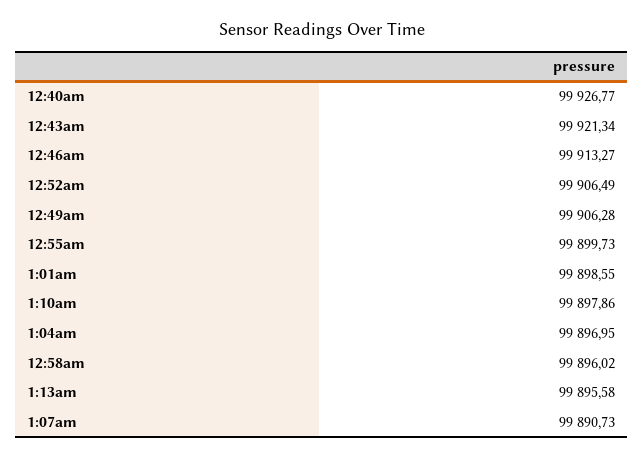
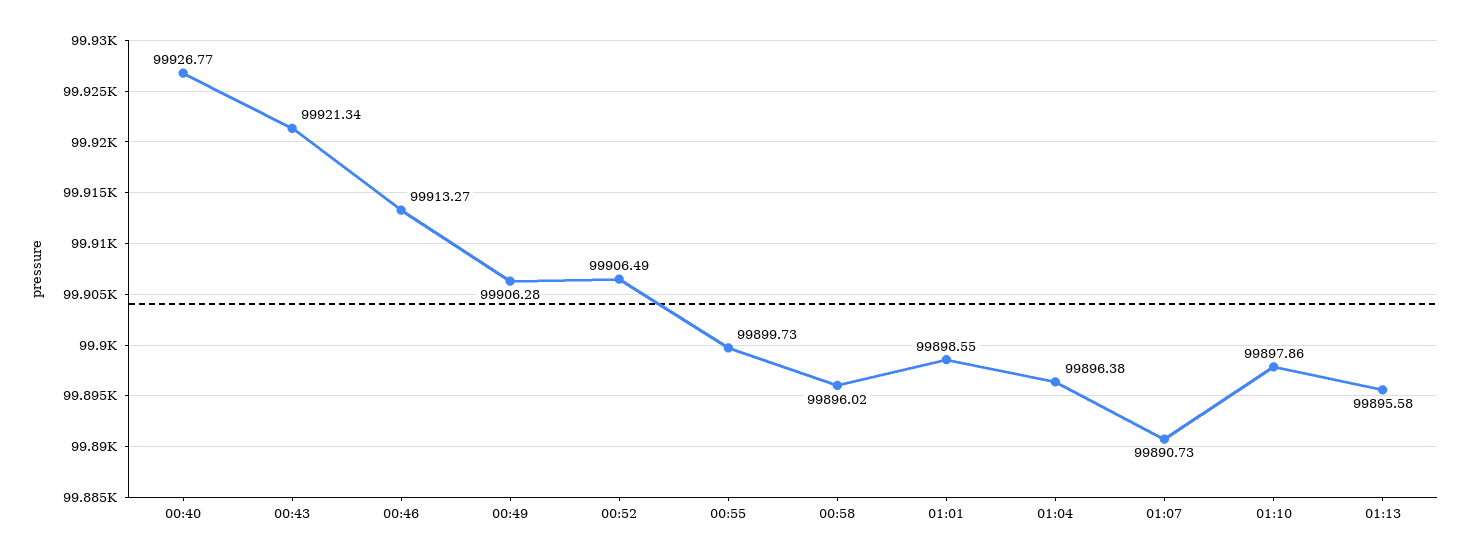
1:04am: 99896.95 -> 99896.38

